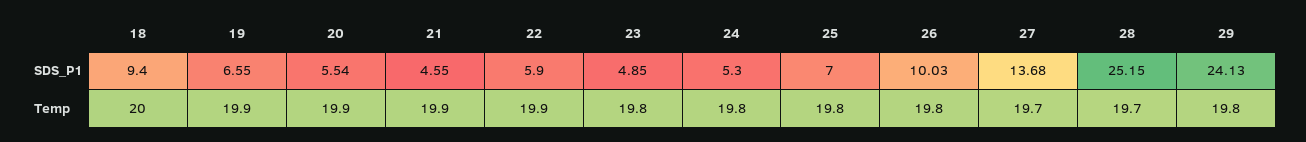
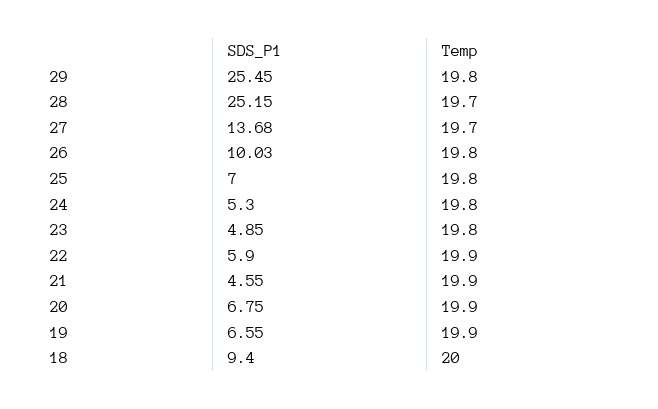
20, SDS_P1: 5.54 -> 6.75
29, SDS_P1: 24.13 -> 25.45

